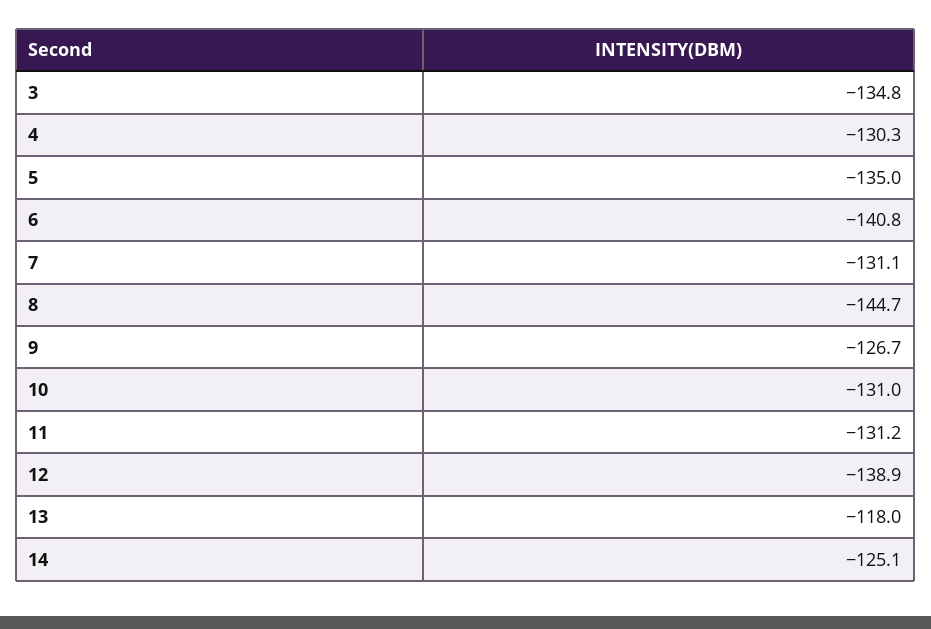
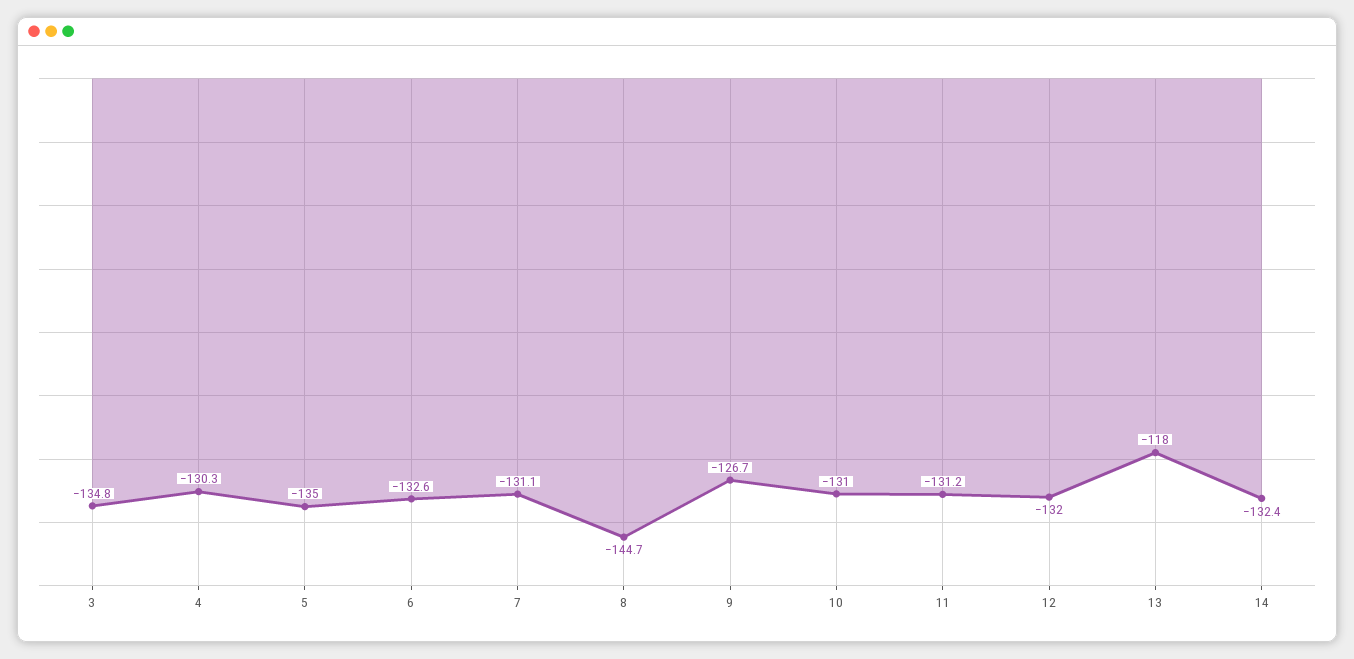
6: -140.8 -> -132.6
12: -138.9 -> -132
14: -125.1 -> -132.4

